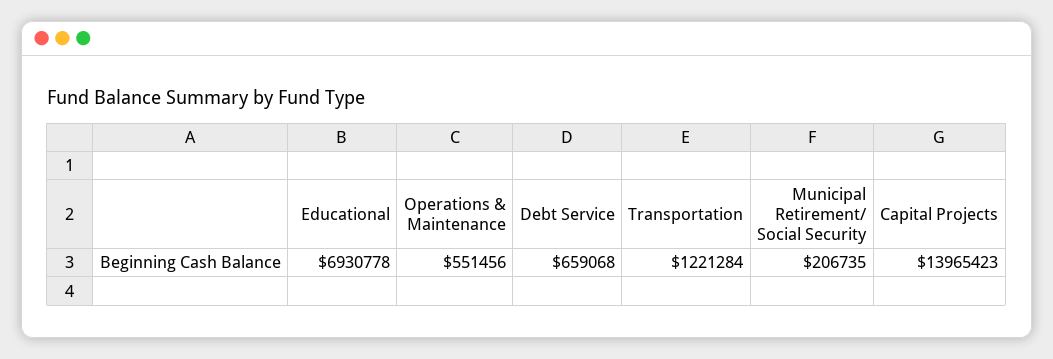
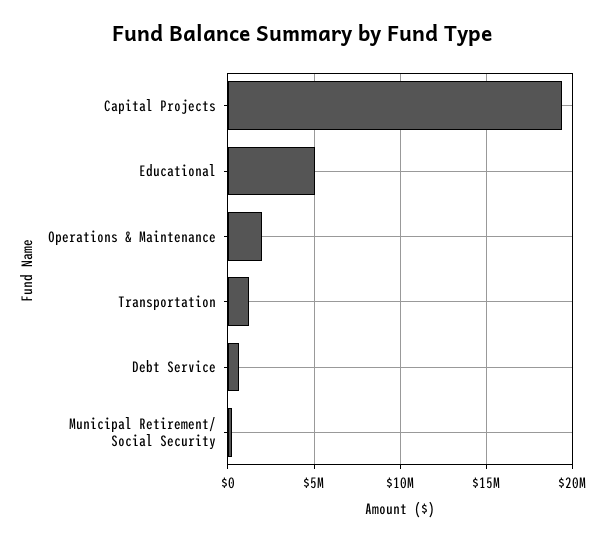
Educational: 6930778 -> 5000000
Operations & Maintenance: 551456 -> 2000000
Capital Projects: 13965423 -> 19500000

